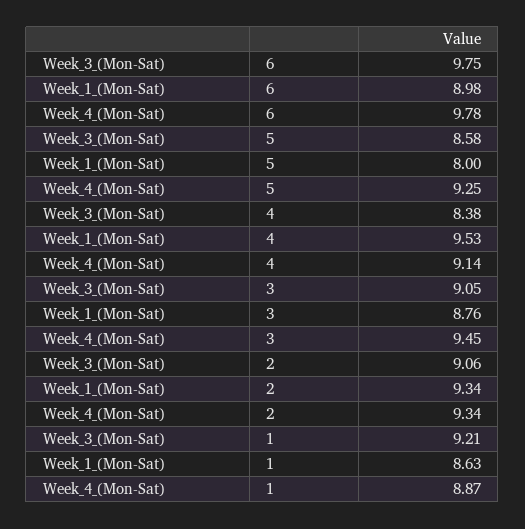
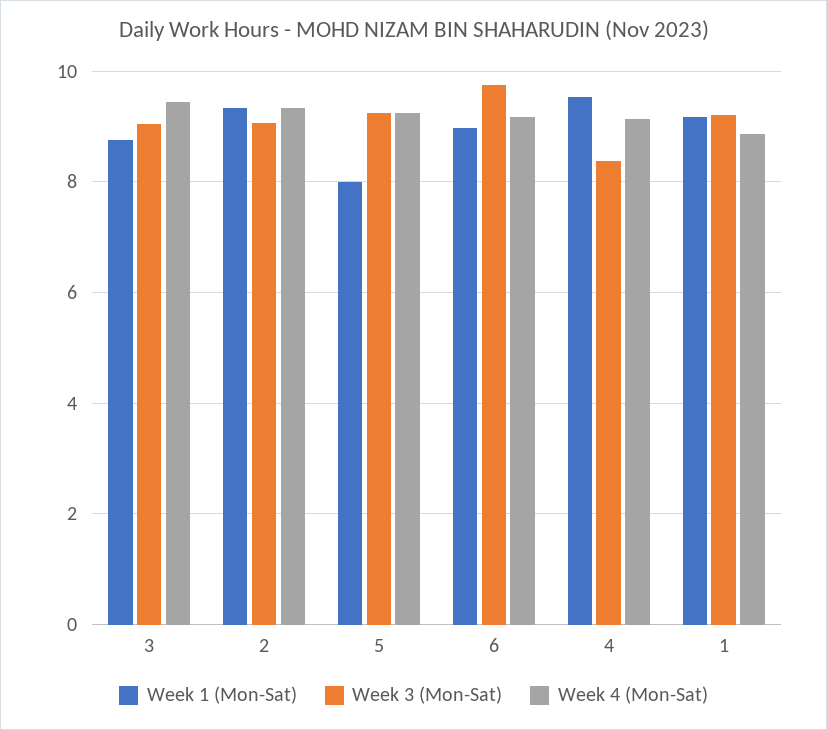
Week_4_(Mon-Sat), 6: 9.78 -> 9.2
Week_3_(Mon-Sat), 5: 8.58 -> 9.2
Week_1_(Mon-Sat), 1: 8.63 -> 9.2

